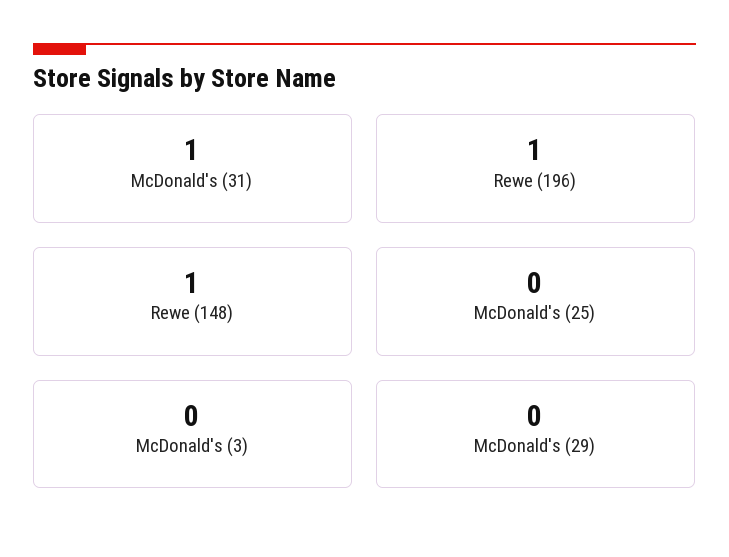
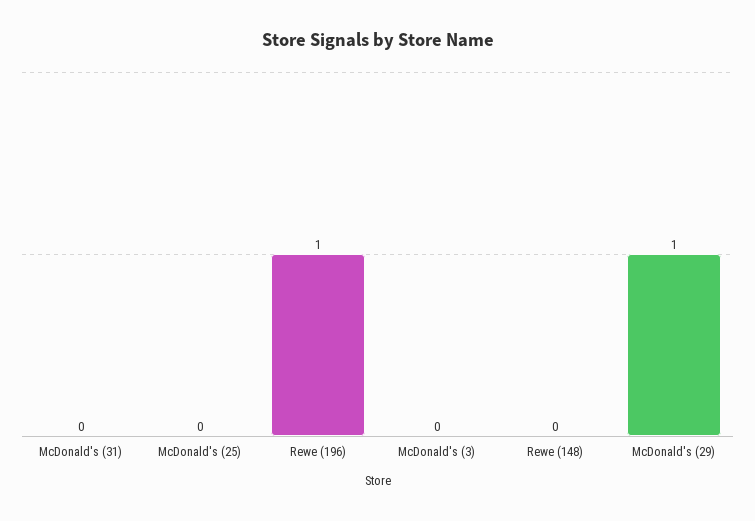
McDonald's (31): 1 -> 0
Rewe (148): 1 -> 0
McDonald's (29): 0 -> 1

